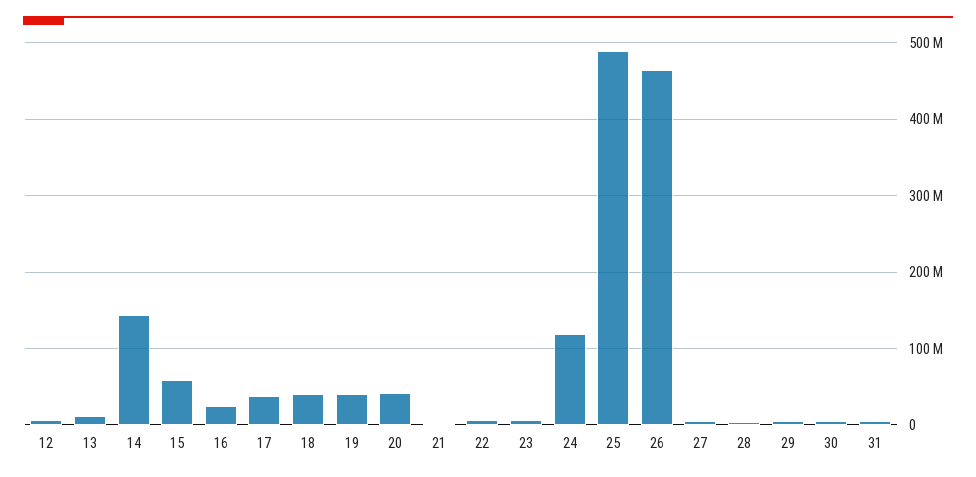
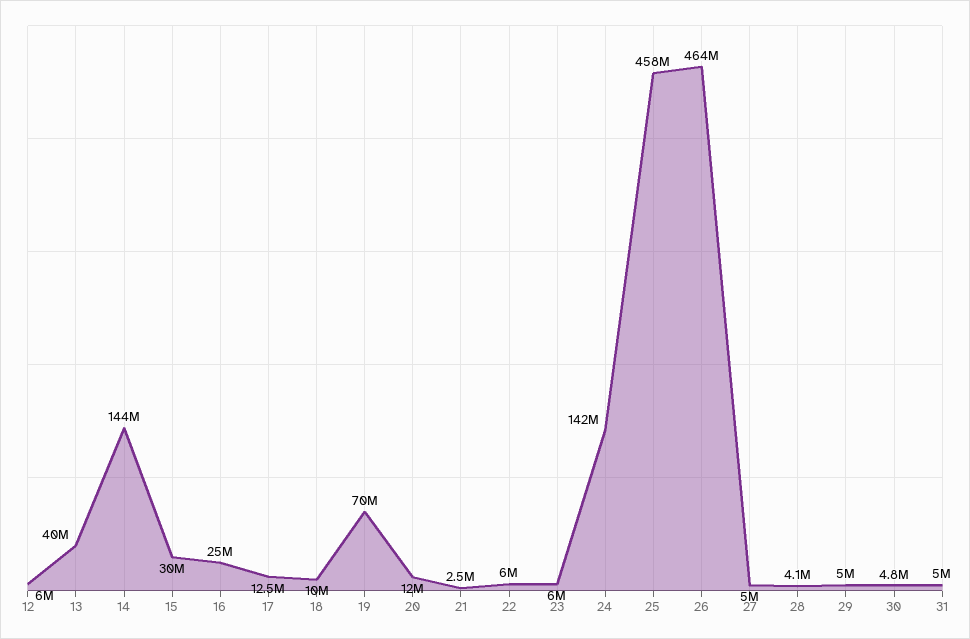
13: 10000000 -> 40000000
15: 60000000 -> 30000000
17: 40000000 -> 12500000
18: 40000000 -> 10000000
19: 40000000 -> 70000000
20: 40000000 -> 12000000
24: 120000000 -> 142000000
25: 490000000 -> 458000000

